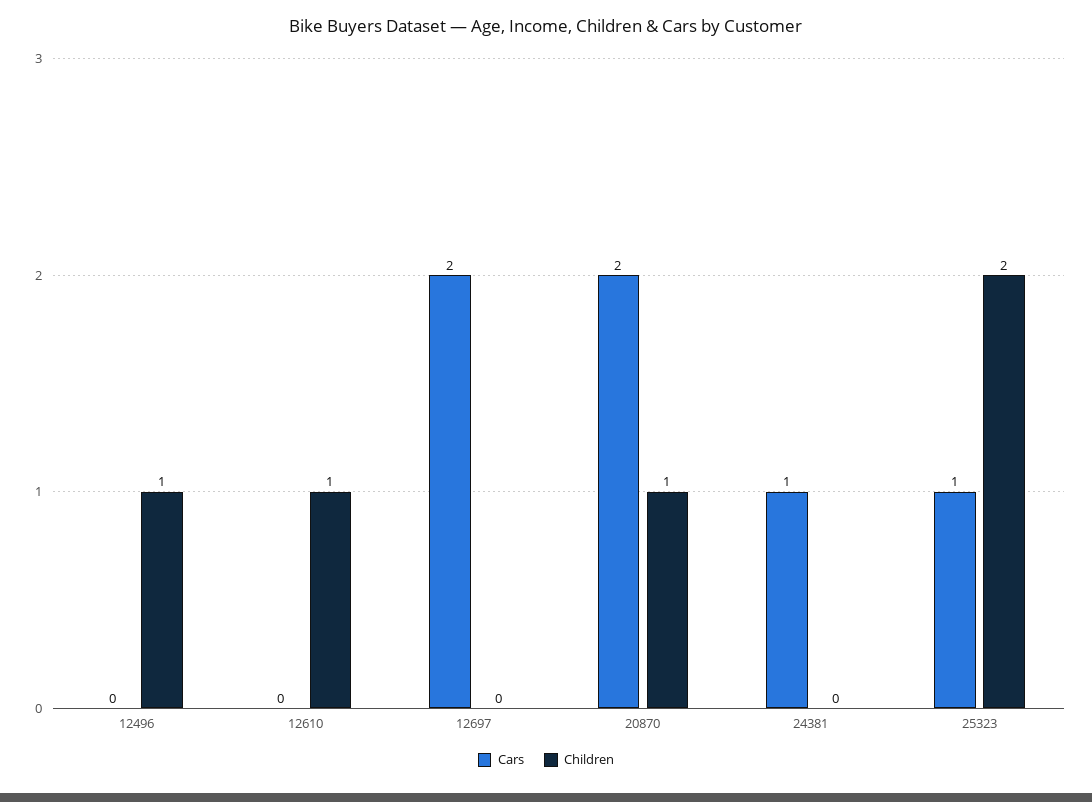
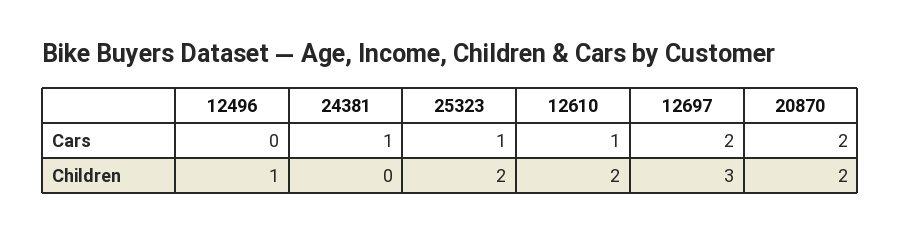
Cars, 12610: 0 -> 1
Children, 12610: 1 -> 2
Children, 12697: 0 -> 3
Children, 20870: 1 -> 2

